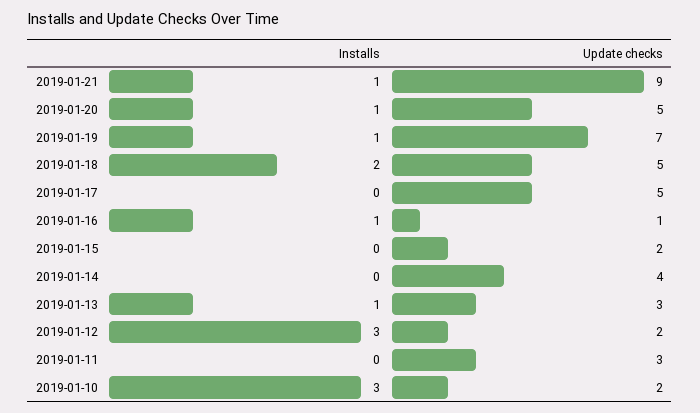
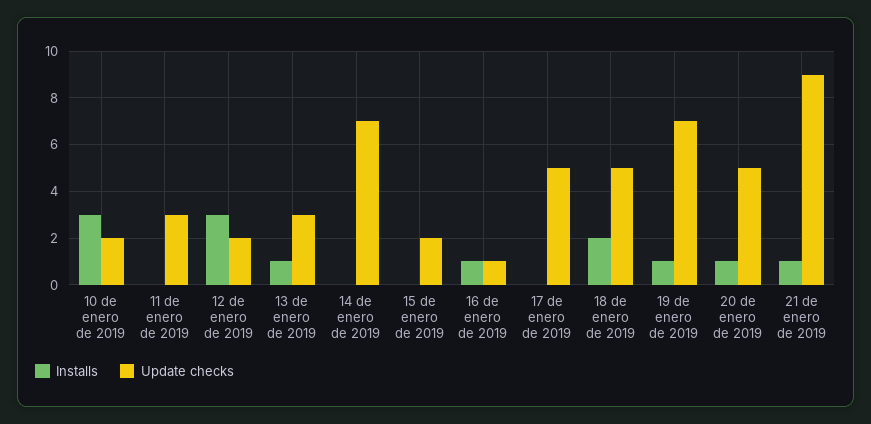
Update checks, 2019-01-14: 4 -> 7

